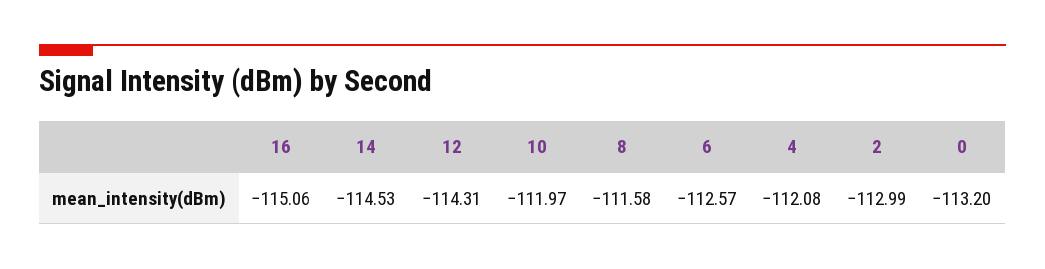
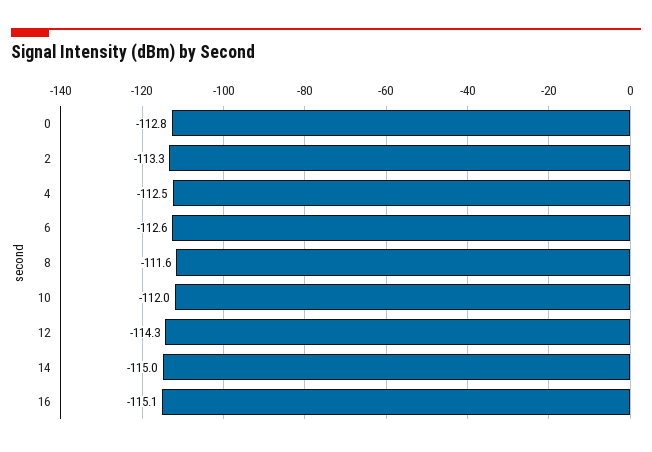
14: -114.53 -> -115
4: -112.08 -> -112.5
2: -112.99 -> -113.3
0: -113.2 -> -112.8

